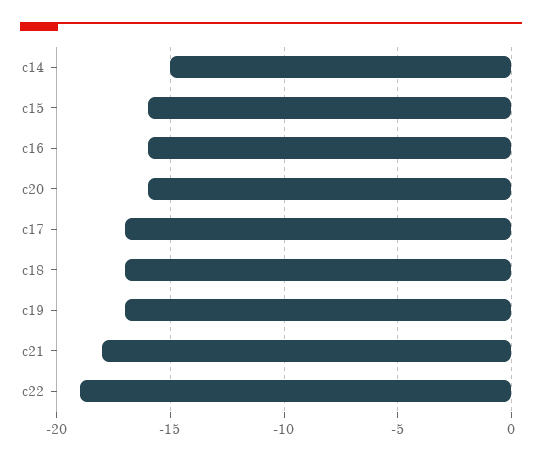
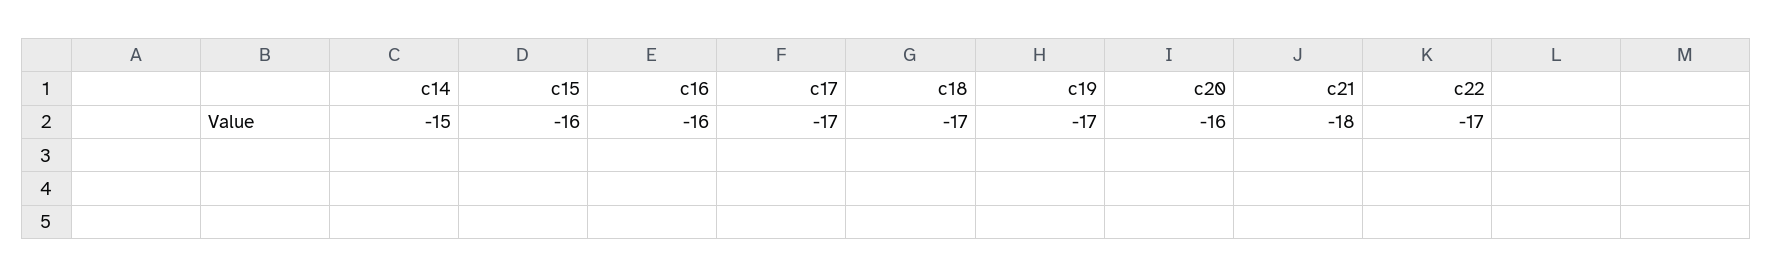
c22: -19 -> -17

